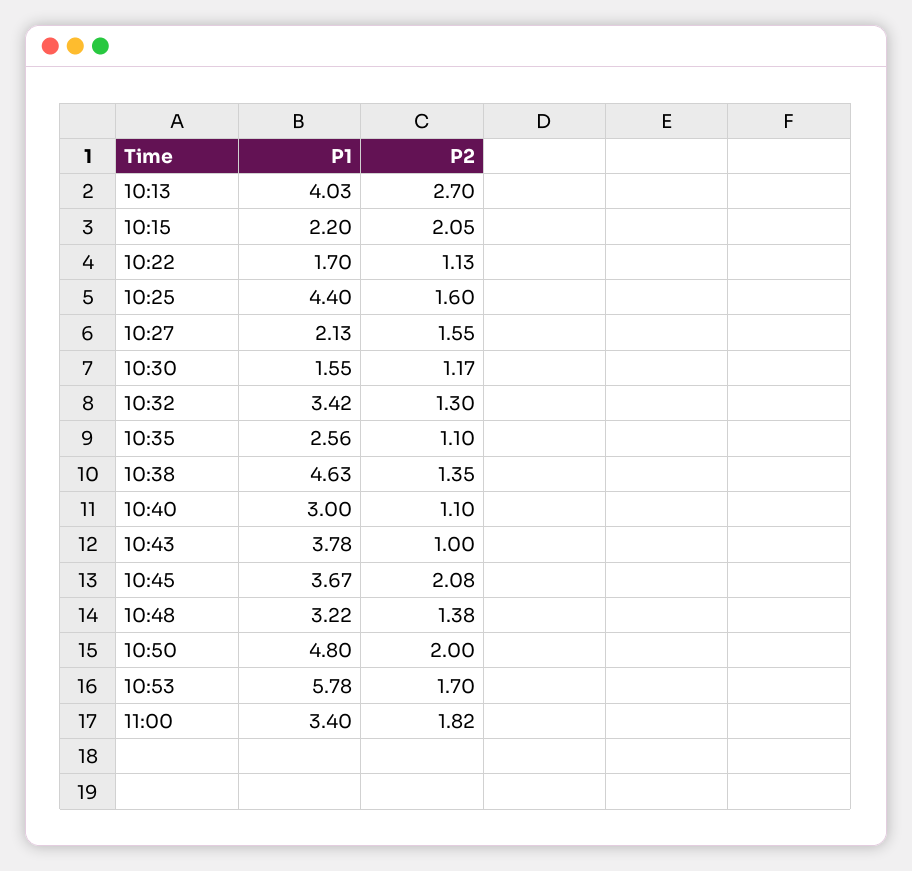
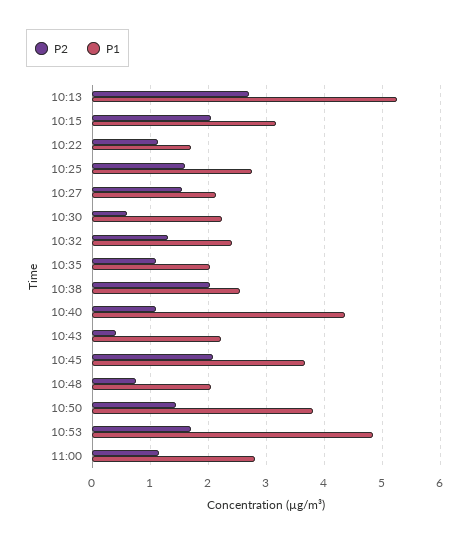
P1, 10:13: 4.03 -> 5.2
P1, 10:15: 2.2 -> 3.2
P1, 10:25: 4.4 -> 2.8
P1, 10:30: 1.55 -> 2.2
P2, 10:30: 1.17 -> 0.6
P1, 10:32: 3.42 -> 2.4
P1, 10:35: 2.56 -> 2
P1, 10:38: 4.63 -> 2.6
P2, 10:38: 1.35 -> 2
P1, 10:40: 3 -> 4.4
P1, 10:43: 3.78 -> 2.2
P2, 10:43: 1 -> 0.4
P1, 10:48: 3.22 -> 2
P2, 10:48: 1.38 -> 0.8
P1, 10:50: 4.8 -> 3.8
P2, 10:50: 2 -> 1.4
P1, 10:53: 5.78 -> 4.8
P1, 11:00: 3.4 -> 2.8
P2, 11:00: 1.82 -> 1.2

